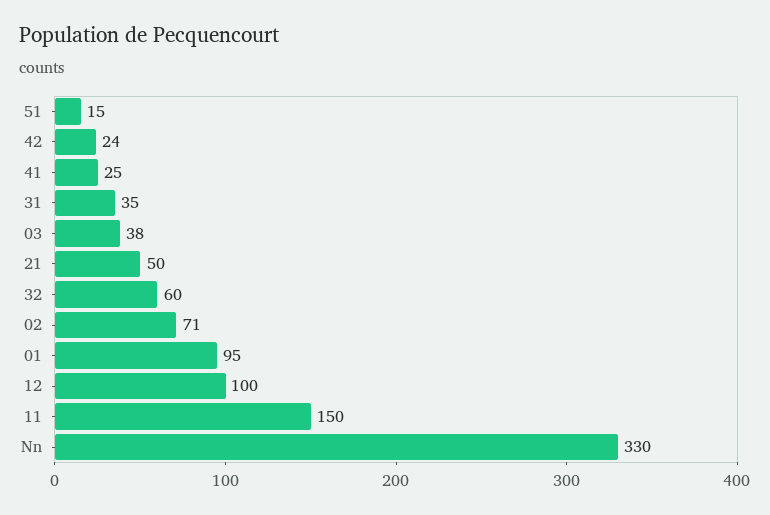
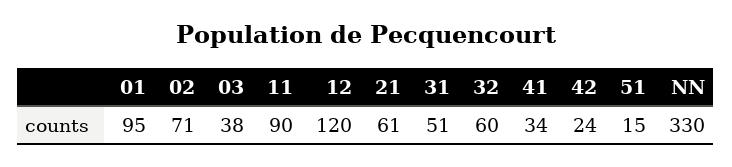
41: 25 -> 34
31: 35 -> 51
21: 50 -> 61
12: 100 -> 120
11: 150 -> 90

